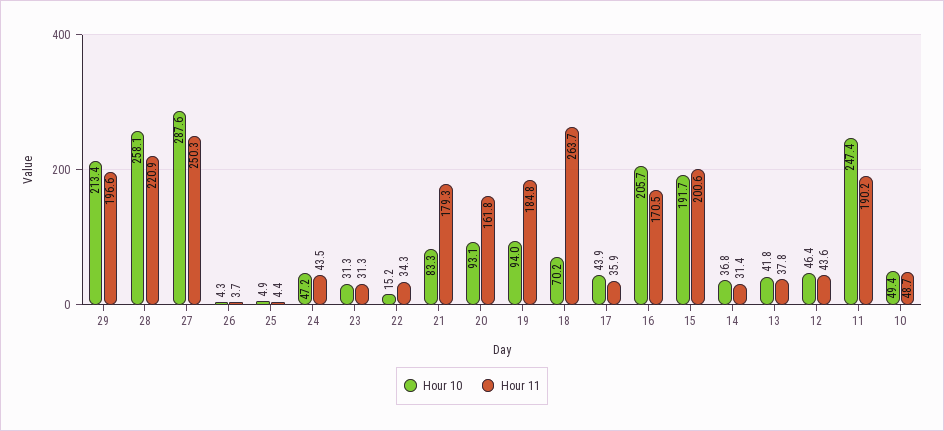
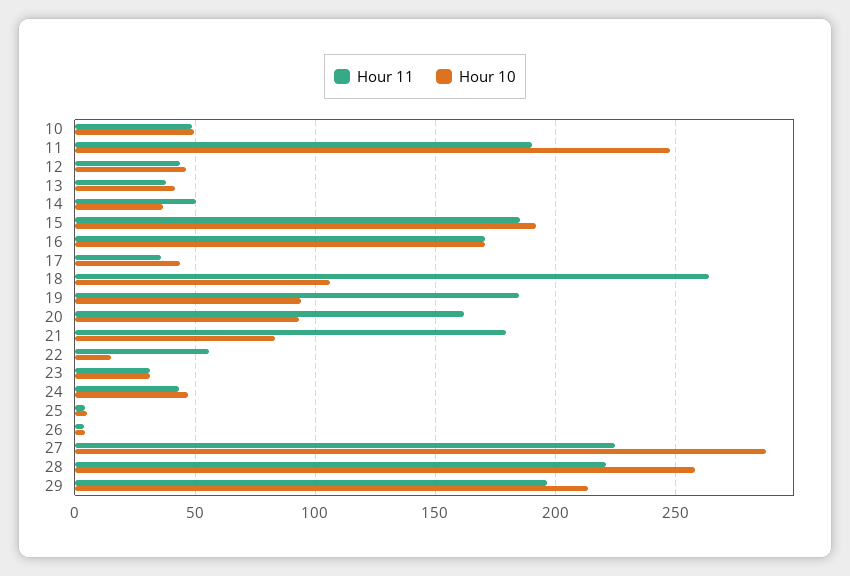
Hour 11, 27: 250.3 -> 225
Hour 11, 22: 34.3 -> 55
Hour 10, 18: 70.2 -> 105
Hour 10, 16: 205.7 -> 170
Hour 11, 15: 200.6 -> 185
Hour 11, 14: 31.4 -> 50

